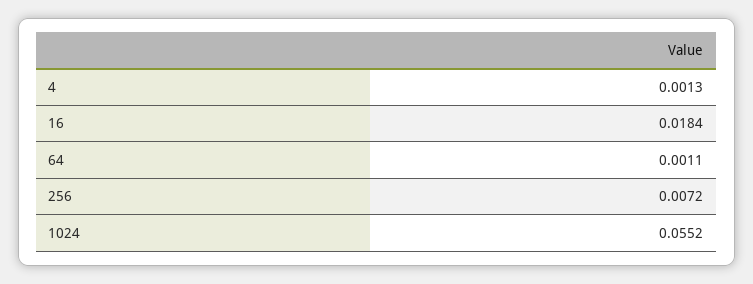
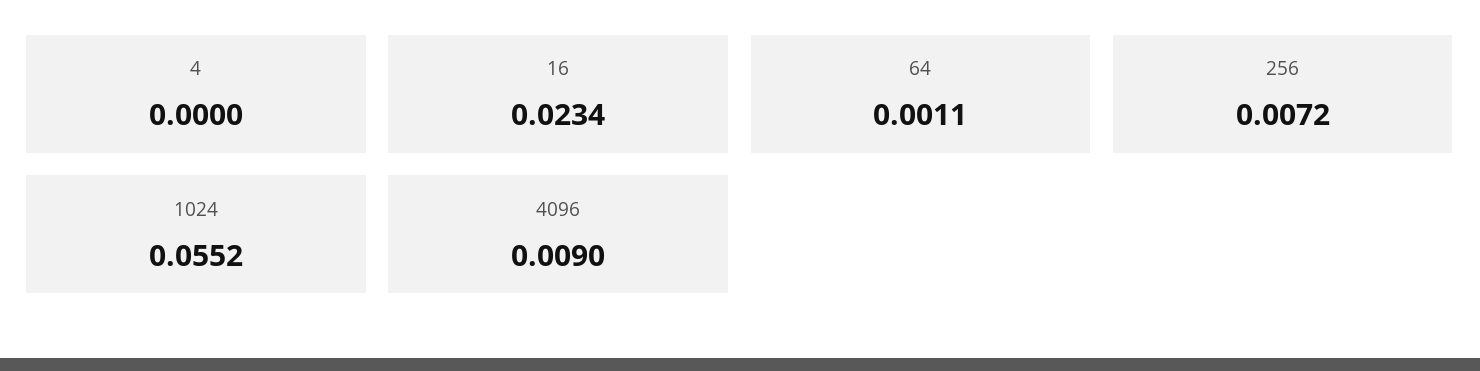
4: 0.0013 -> 0
16: 0.0184 -> 0.0234
4096: none -> 0.009

